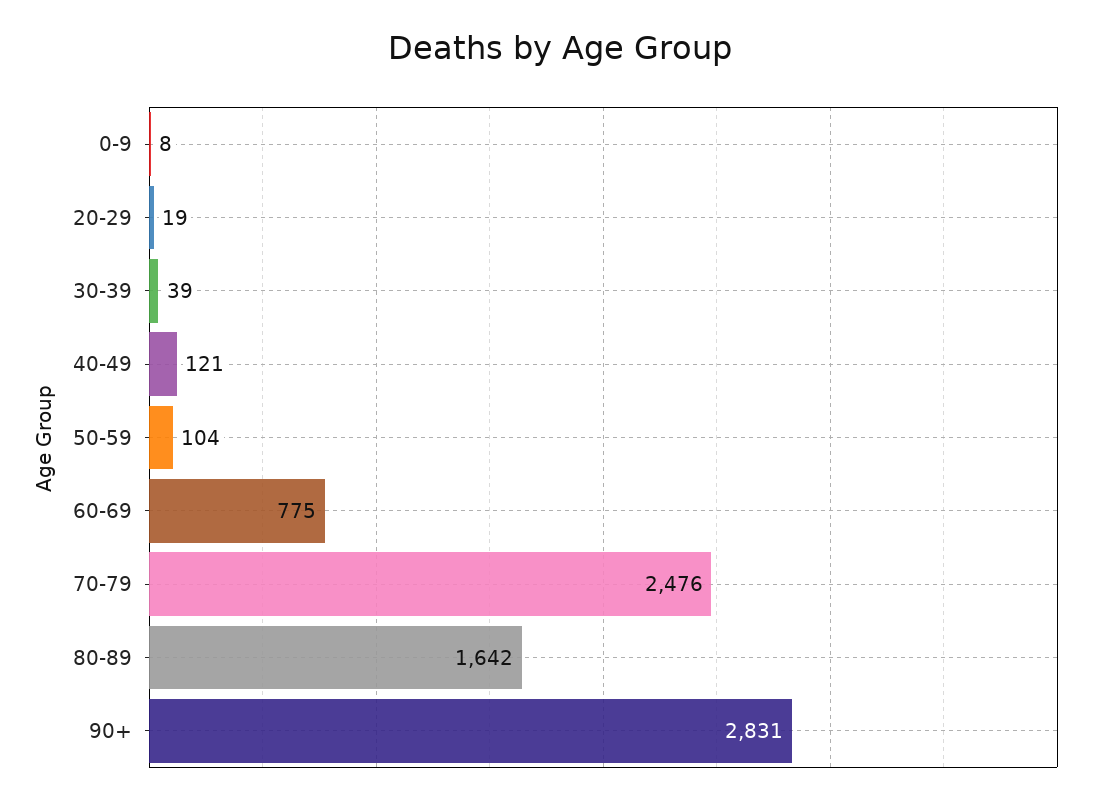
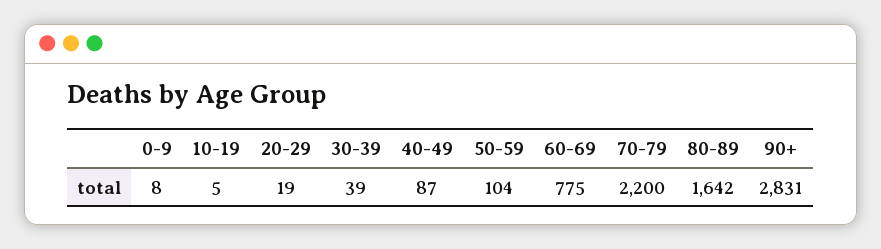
40-49: 121 -> 87
70-79: 2476 -> 2200
10-19: none -> 5

